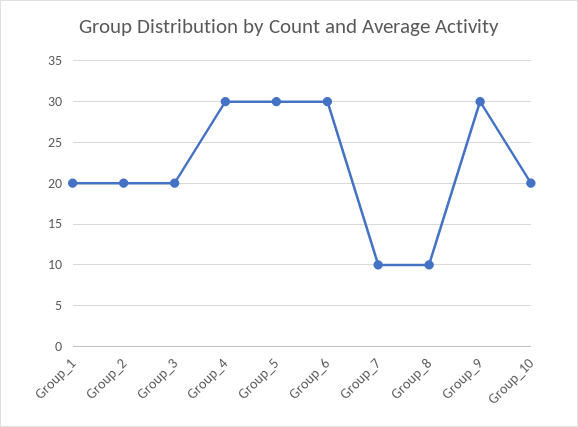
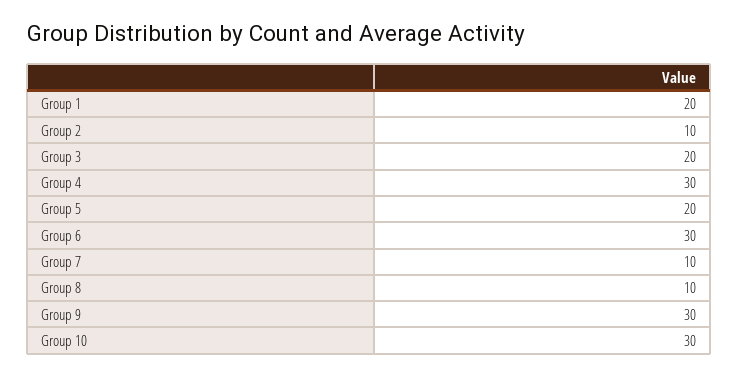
Group_2: 20 -> 10
Group_5: 30 -> 20
Group_10: 20 -> 30

